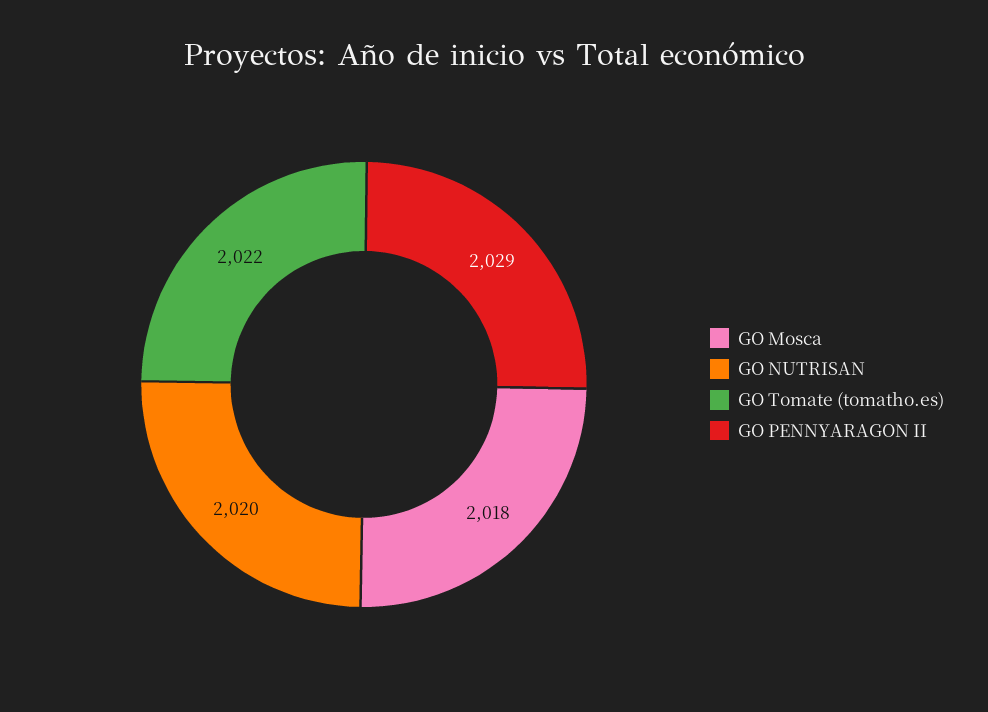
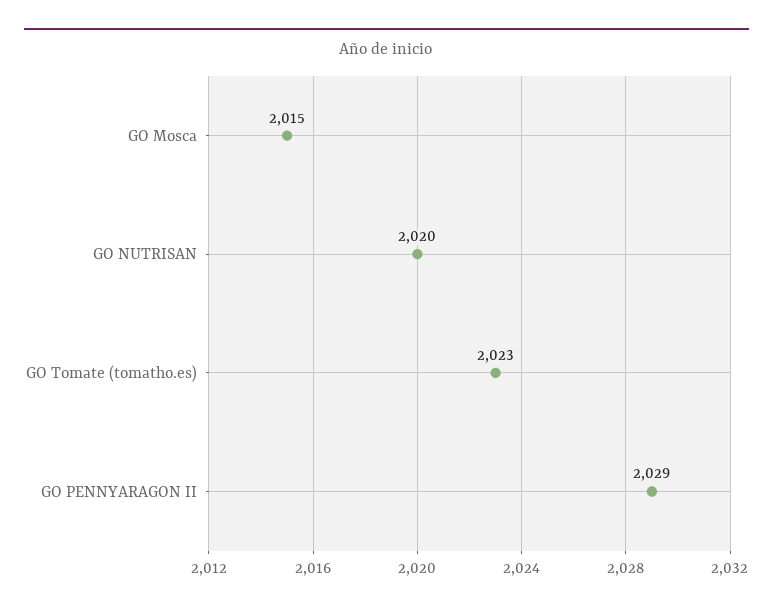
GO Mosca: 2018 -> 2015
GO Tomate (tomatho.es): 2022 -> 2023

